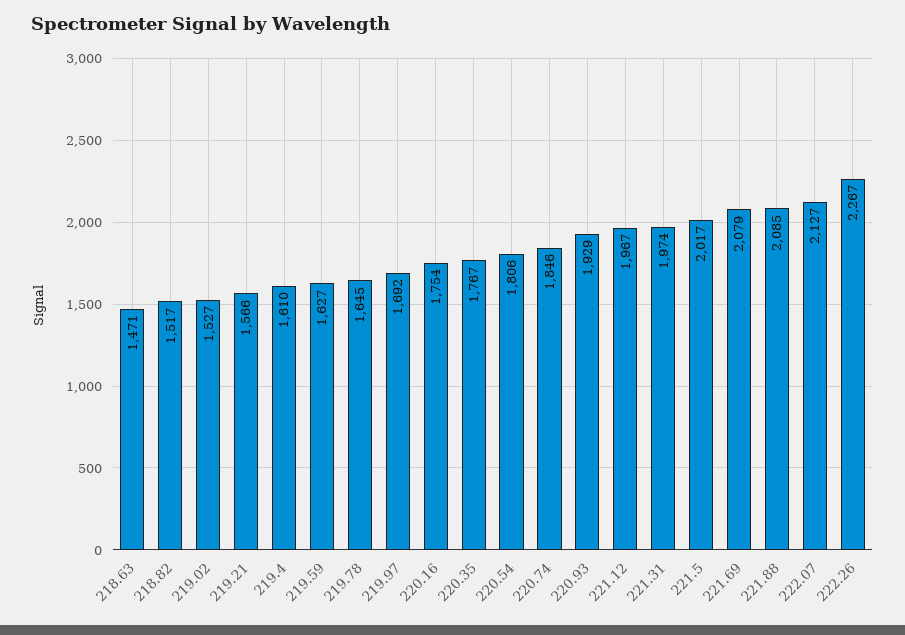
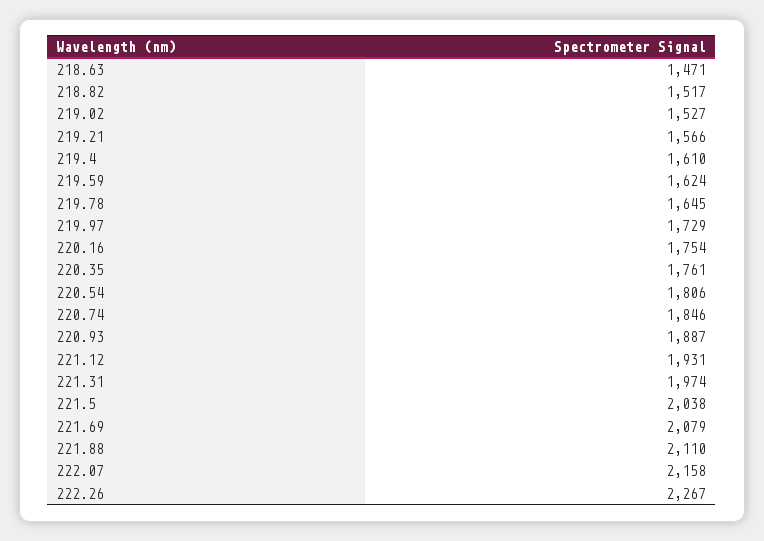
219.59: 1627 -> 1624
219.97: 1692 -> 1729
220.35: 1767 -> 1761
220.93: 1929 -> 1887
221.12: 1967 -> 1931
221.5: 2017 -> 2038
221.88: 2085 -> 2110
222.07: 2127 -> 2158

